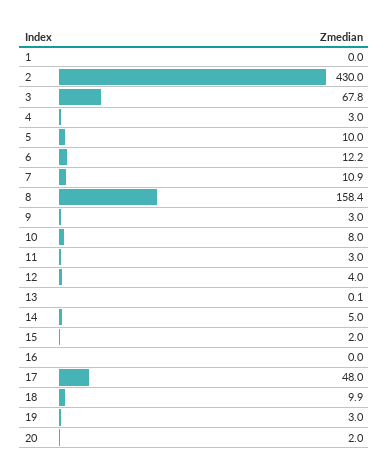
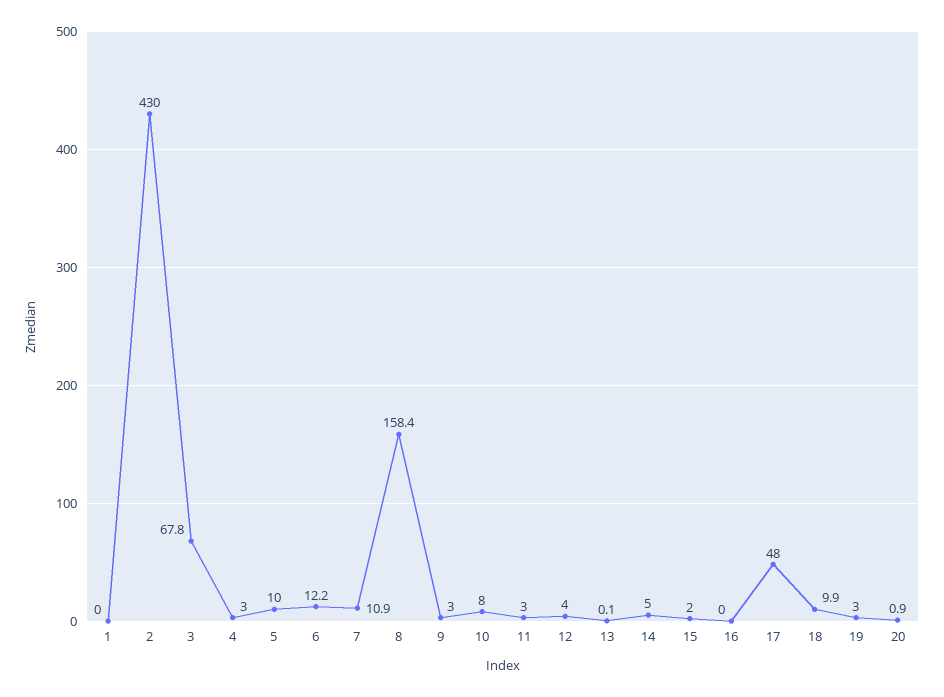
20: 2 -> 0.9

